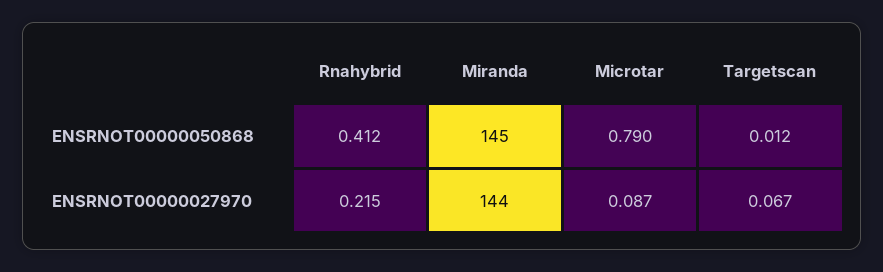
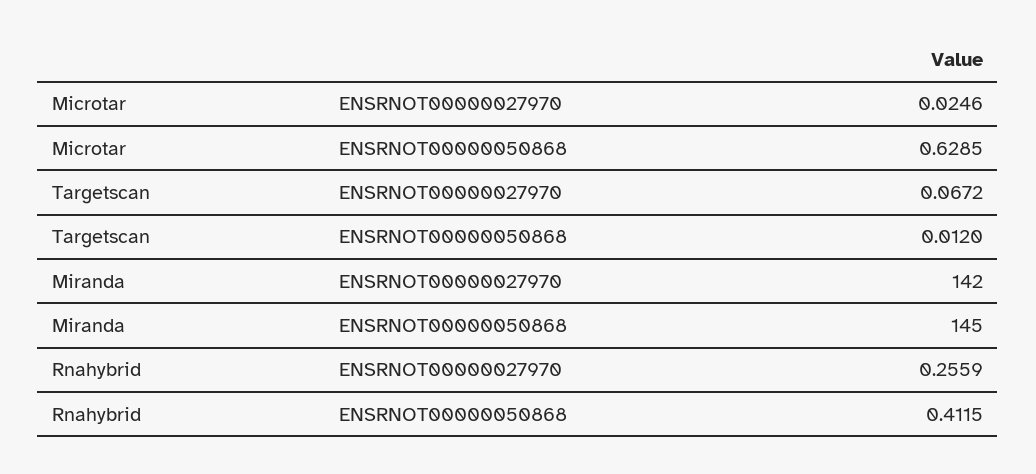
Microtar, ENSRNOT00000050868: 0.79 -> 0.6285
Rnahybrid, ENSRNOT00000027970: 0.215 -> 0.2559
Miranda, ENSRNOT00000027970: 144 -> 142
Microtar, ENSRNOT00000027970: 0.087 -> 0.0246

